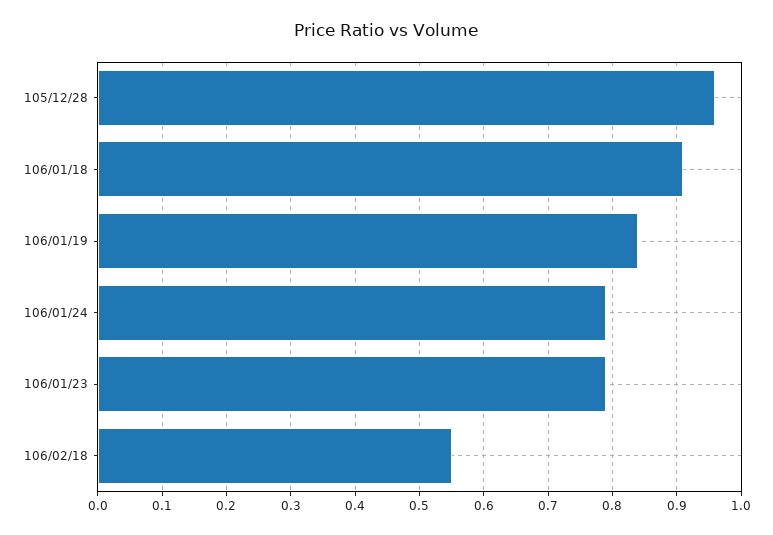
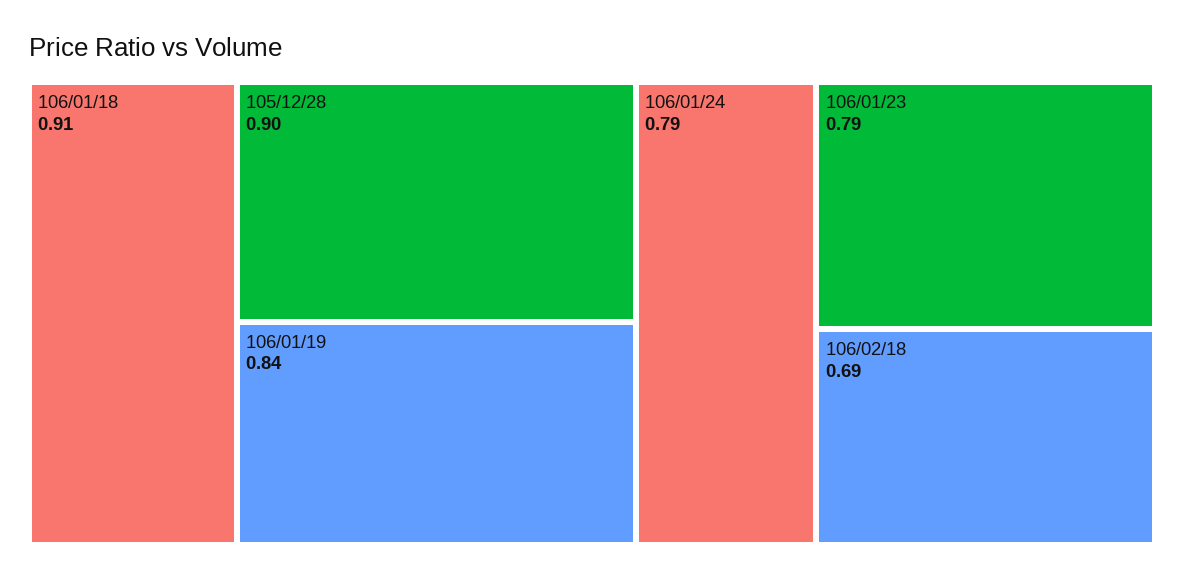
105/12/28: 0.96 -> 0.9
106/02/18: 0.55 -> 0.69

